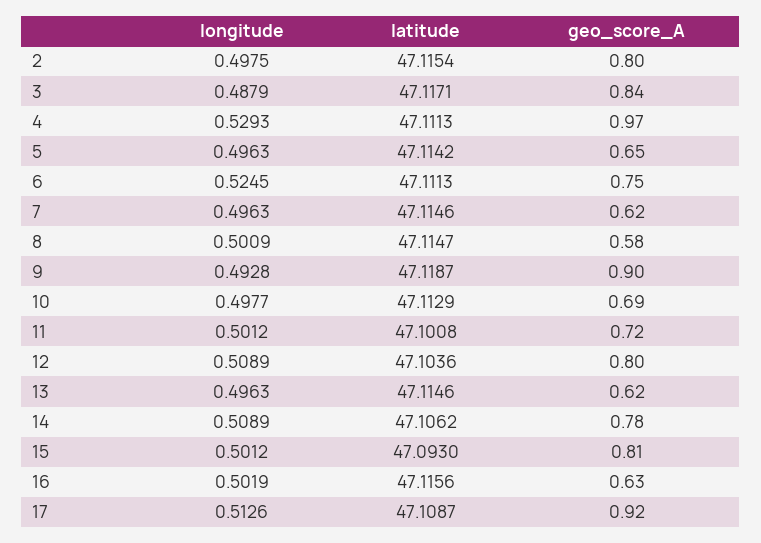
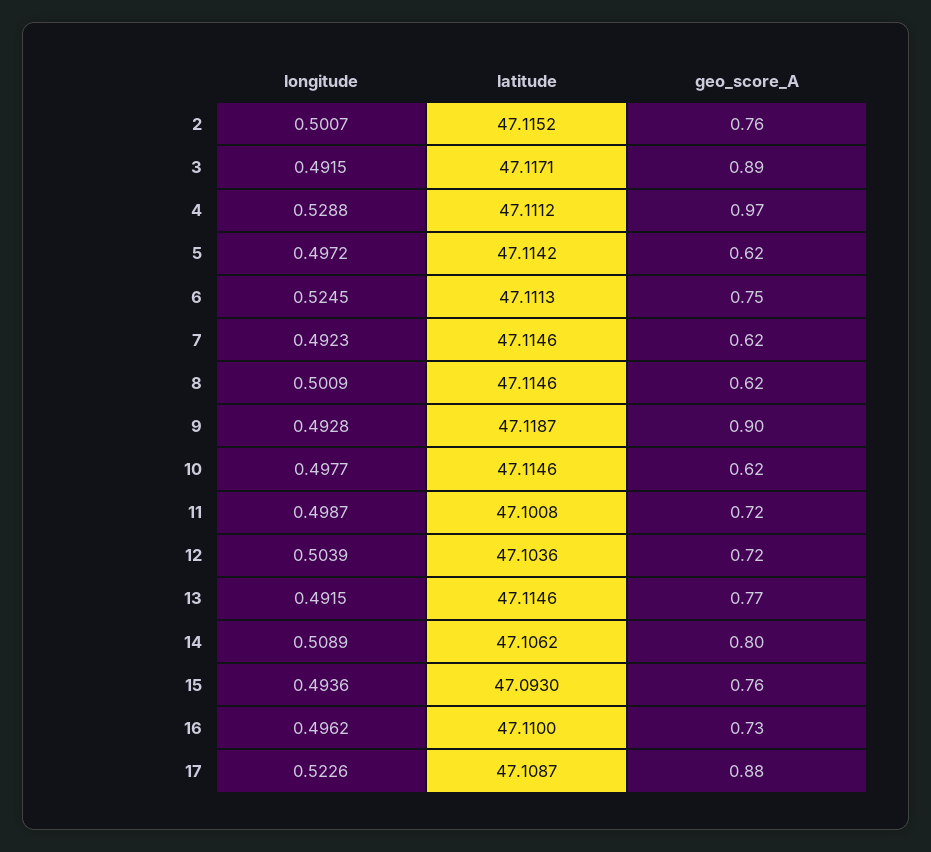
longitude, 2: 0.4975 -> 0.5007
latitude, 2: 47.1154 -> 47.1152
geo_score_A, 2: 0.8 -> 0.76
longitude, 3: 0.4879 -> 0.4915
geo_score_A, 3: 0.84 -> 0.89
longitude, 4: 0.5293 -> 0.5288
latitude, 4: 47.1113 -> 47.1112
longitude, 5: 0.4963 -> 0.4972
geo_score_A, 5: 0.65 -> 0.62
longitude, 7: 0.4963 -> 0.4923
latitude, 8: 47.1147 -> 47.1146
geo_score_A, 8: 0.58 -> 0.62
latitude, 10: 47.1129 -> 47.1146
geo_score_A, 10: 0.69 -> 0.62
longitude, 11: 0.5012 -> 0.4987
longitude, 12: 0.5089 -> 0.5039
geo_score_A, 12: 0.8 -> 0.72
longitude, 13: 0.4963 -> 0.4915
geo_score_A, 13: 0.62 -> 0.77
geo_score_A, 14: 0.78 -> 0.8
longitude, 15: 0.5012 -> 0.4936
geo_score_A, 15: 0.81 -> 0.76
longitude, 16: 0.5019 -> 0.4962
latitude, 16: 47.1156 -> 47.11
geo_score_A, 16: 0.63 -> 0.73
longitude, 17: 0.5126 -> 0.5226
geo_score_A, 17: 0.92 -> 0.88

